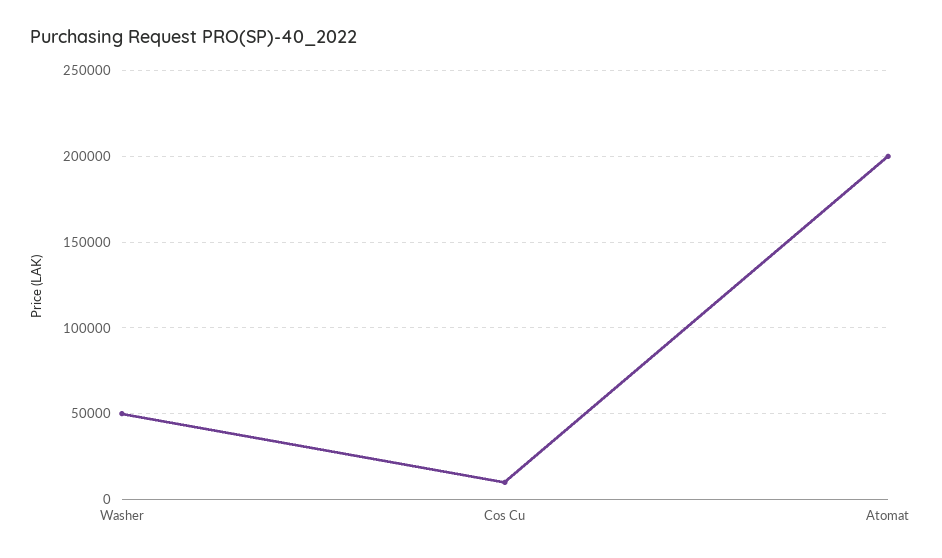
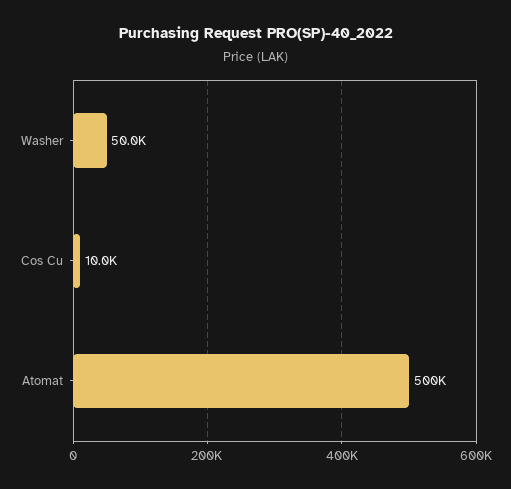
Atomat: 200000 -> 500000

